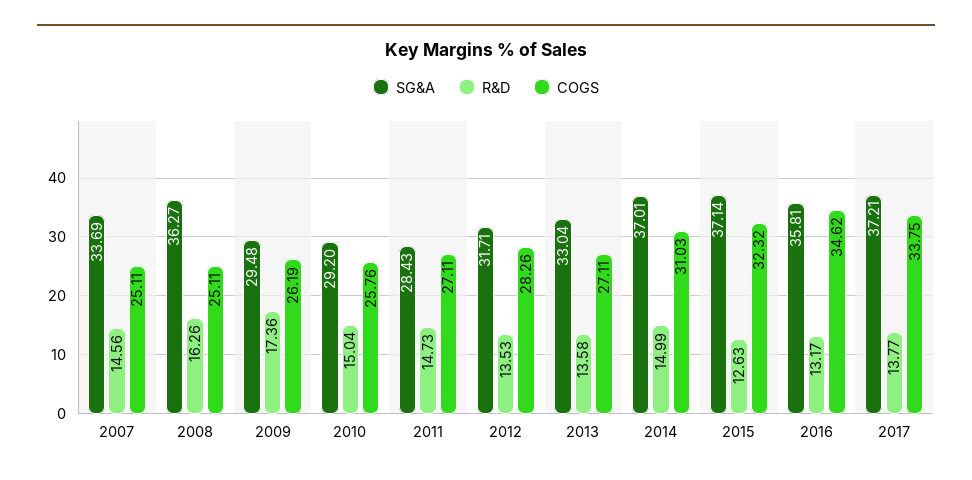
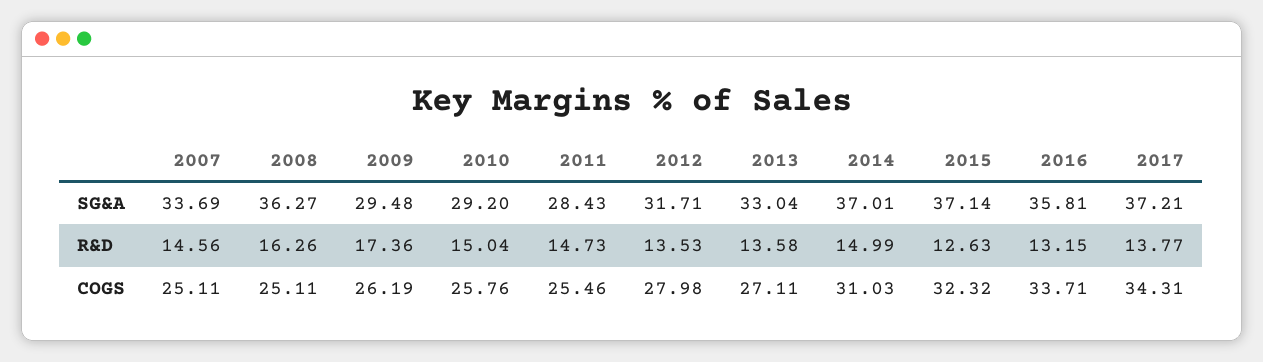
COGS, 2011: 27.11 -> 25.46
COGS, 2012: 28.26 -> 27.98
R&D, 2016: 13.17 -> 13.15
COGS, 2016: 34.62 -> 33.71
COGS, 2017: 33.75 -> 34.31

